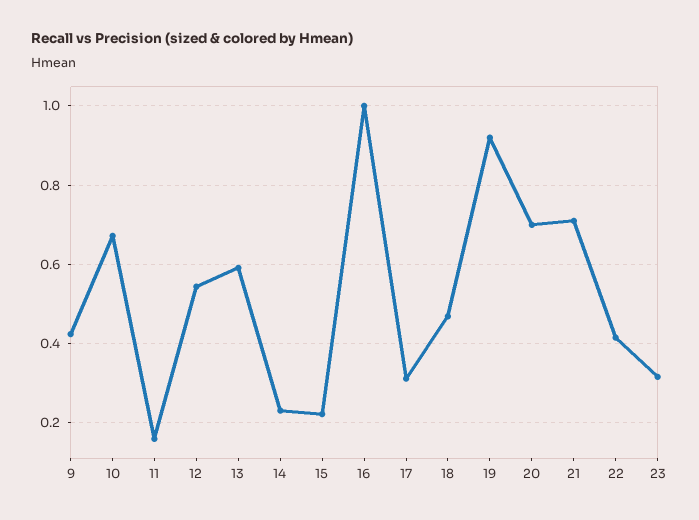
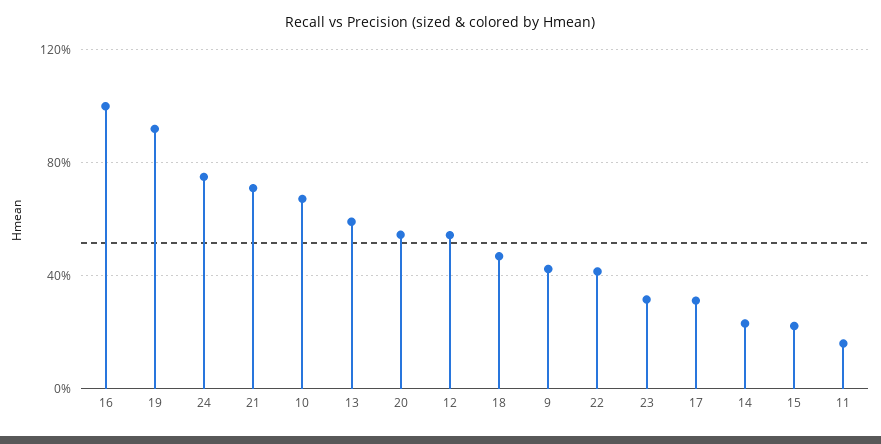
20: 0.7 -> 0.55
24: none -> 0.75

